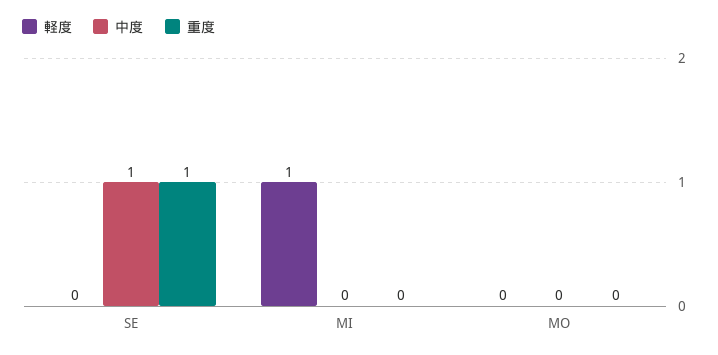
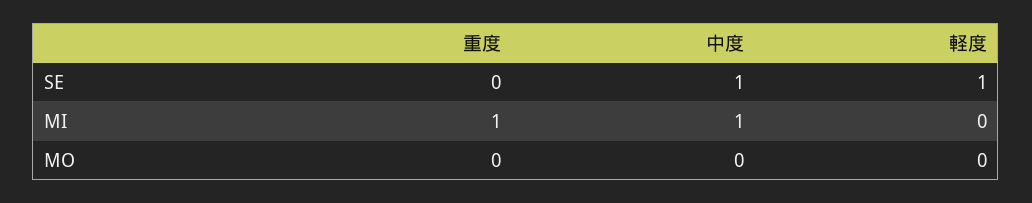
軽度, SE: 0 -> 1
重度, SE: 1 -> 0
軽度, MI: 1 -> 0
中度, MI: 0 -> 1
重度, MI: 0 -> 1

